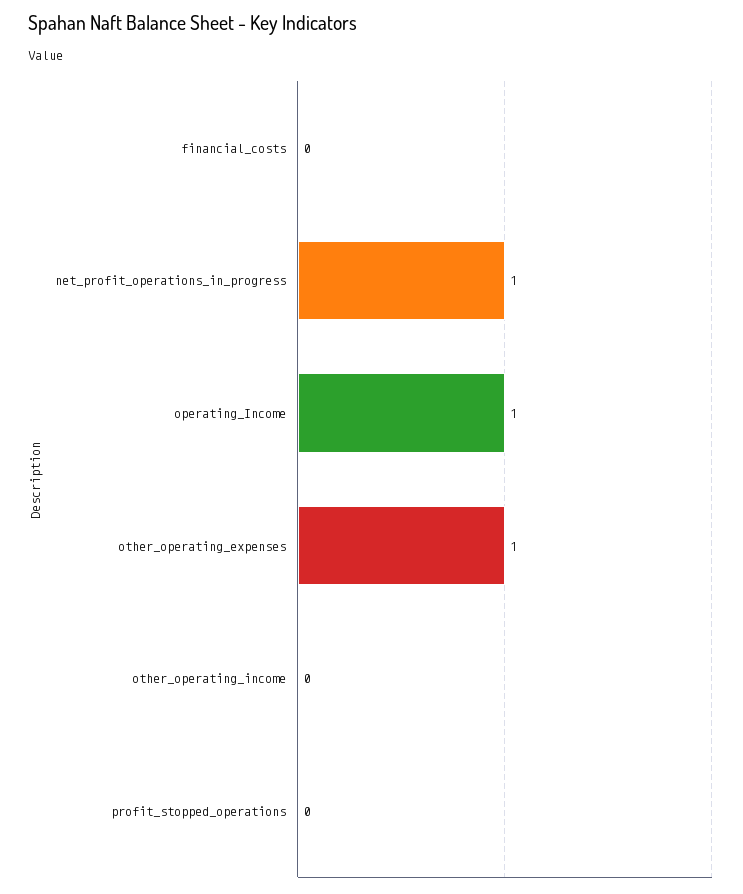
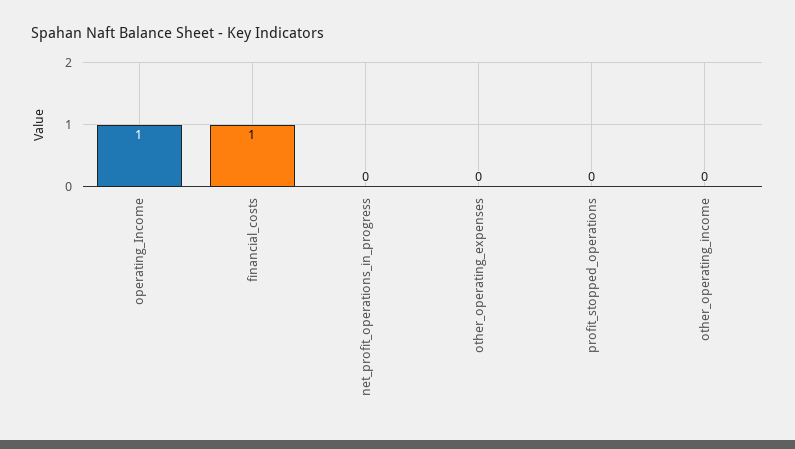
financial_costs: 0 -> 1
net_profit_operations_in_progress: 1 -> 0
other_operating_expenses: 1 -> 0

